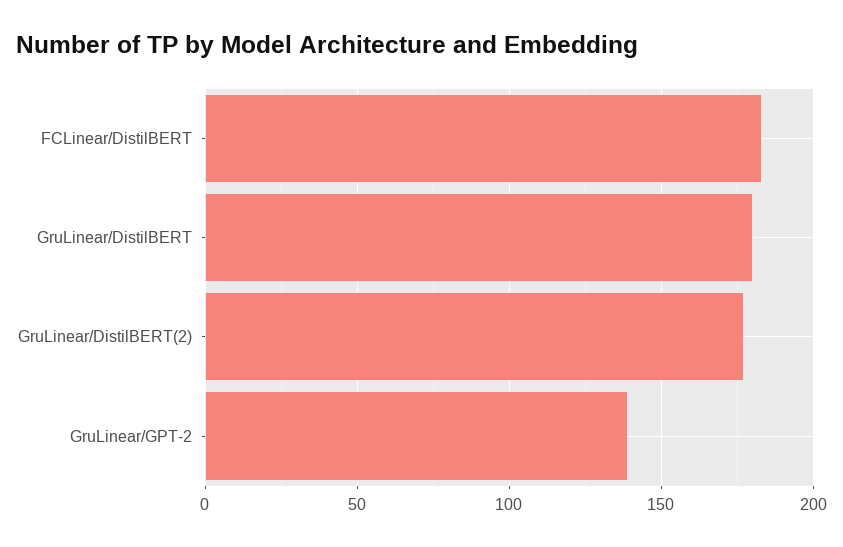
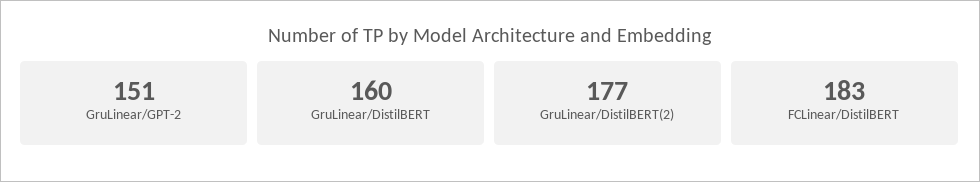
GruLinear/DistilBERT: 180 -> 160
GruLinear/GPT-2: 140 -> 151

